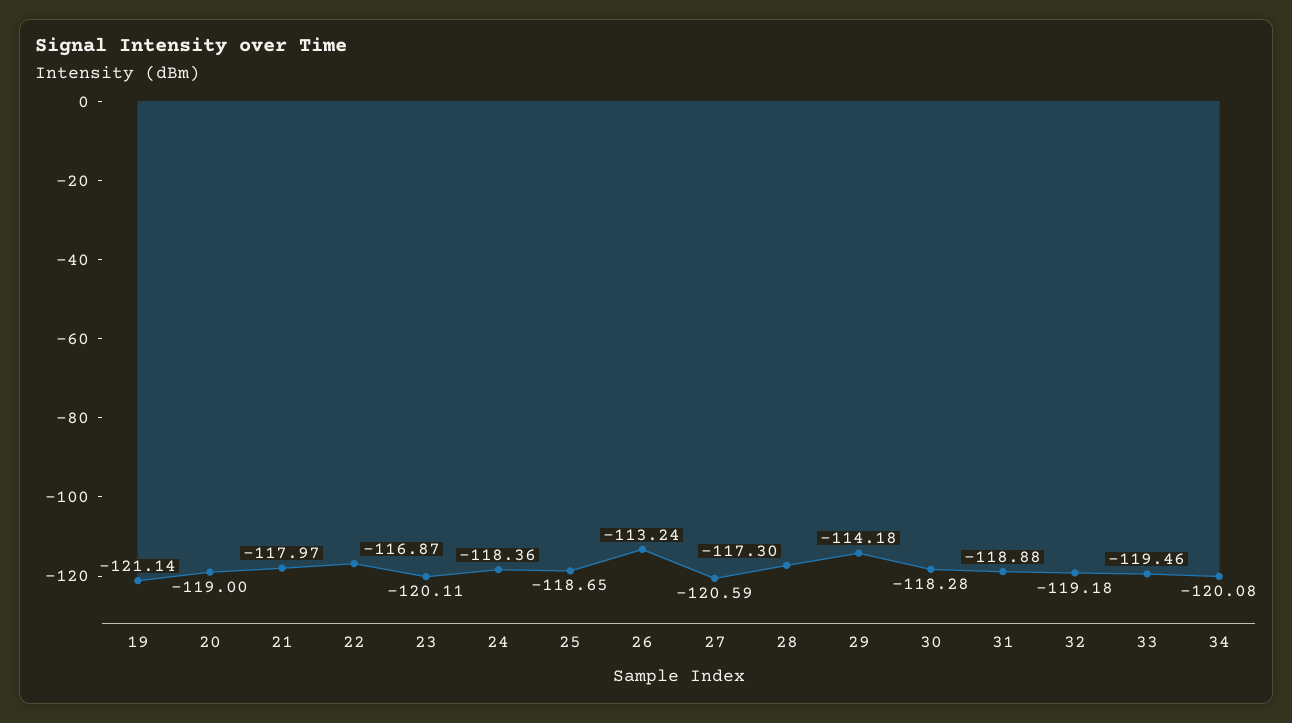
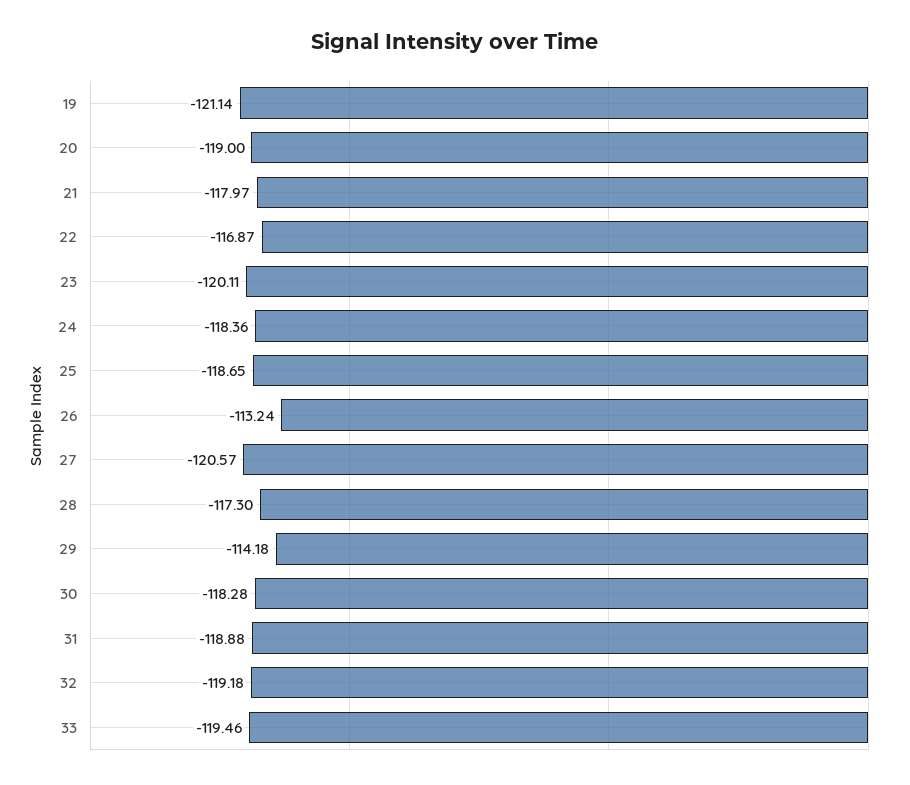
27: -120.59 -> -120.57
34: -120.08 -> none

